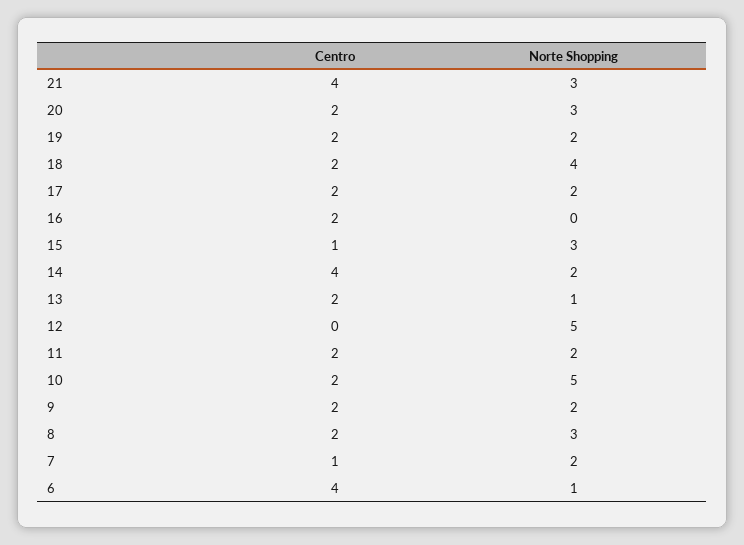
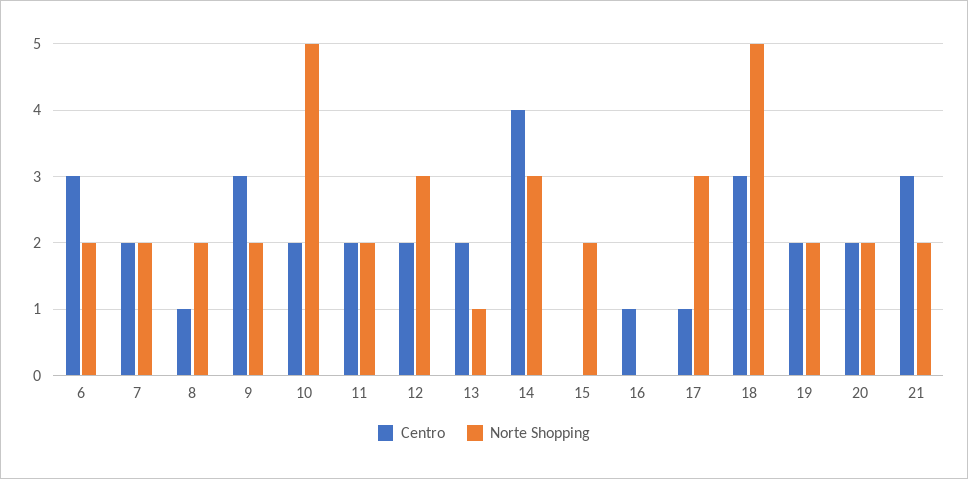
Centro, 21: 4 -> 3
Norte Shopping, 21: 3 -> 2
Norte Shopping, 20: 3 -> 2
Centro, 18: 2 -> 3
Norte Shopping, 18: 4 -> 5
Centro, 17: 2 -> 1
Norte Shopping, 17: 2 -> 3
Centro, 16: 2 -> 1
Centro, 15: 1 -> 0
Norte Shopping, 15: 3 -> 2
Norte Shopping, 14: 2 -> 3
Centro, 12: 0 -> 2
Norte Shopping, 12: 5 -> 3
Centro, 9: 2 -> 3
Centro, 8: 2 -> 1
Norte Shopping, 8: 3 -> 2
Centro, 7: 1 -> 2
Centro, 6: 4 -> 3
Norte Shopping, 6: 1 -> 2

